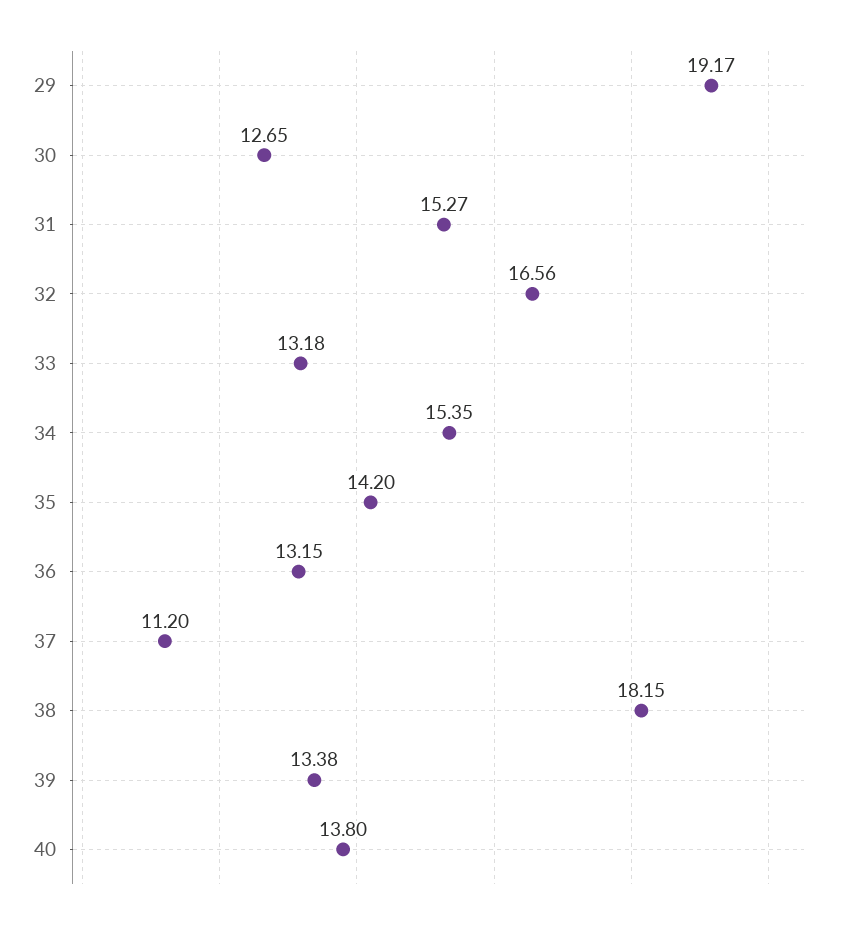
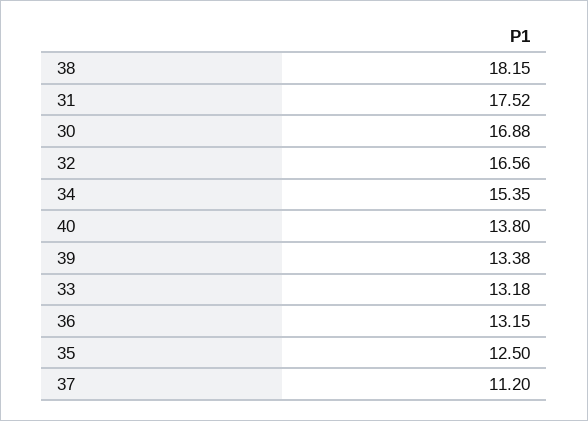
29: 19.17 -> none
30: 12.65 -> 16.88
31: 15.27 -> 17.52
35: 14.2 -> 12.5

